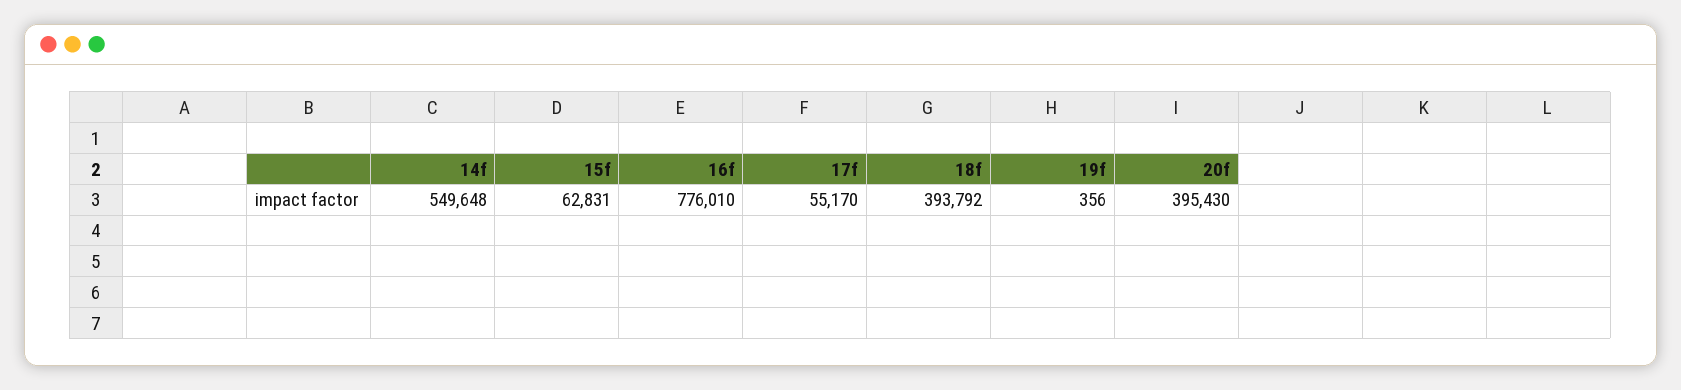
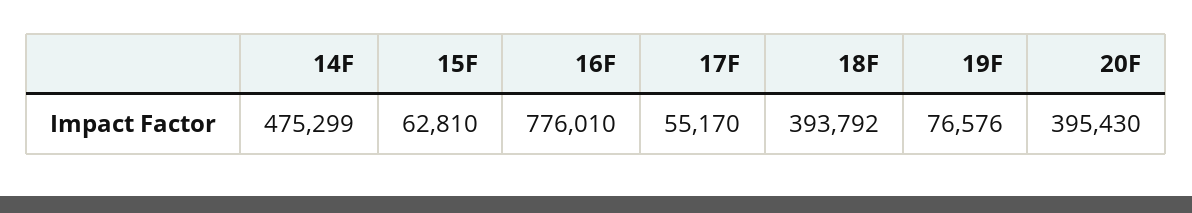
14f: 549648 -> 475299
15f: 62831 -> 62810
19f: 356 -> 76576

